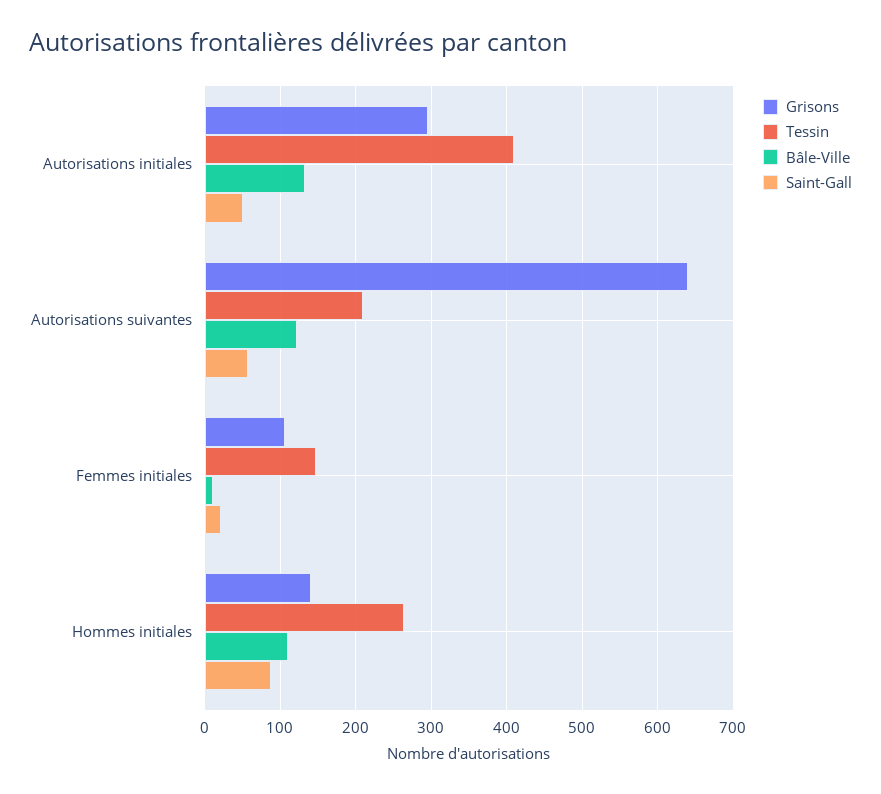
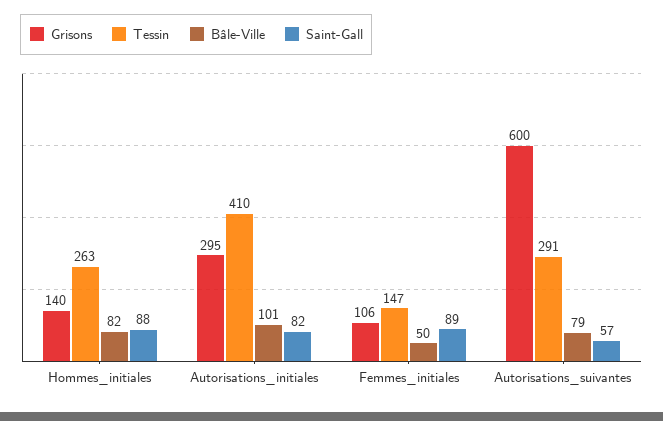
Bâle-Ville, Autorisations initiales: 130 -> 101
Saint-Gall, Autorisations initiales: 50 -> 82
Grisons, Autorisations suivantes: 640 -> 600
Tessin, Autorisations suivantes: 210 -> 291
Bâle-Ville, Autorisations suivantes: 120 -> 79
Bâle-Ville, Femmes initiales: 10 -> 50
Saint-Gall, Femmes initiales: 20 -> 89
Bâle-Ville, Hommes initiales: 110 -> 82

